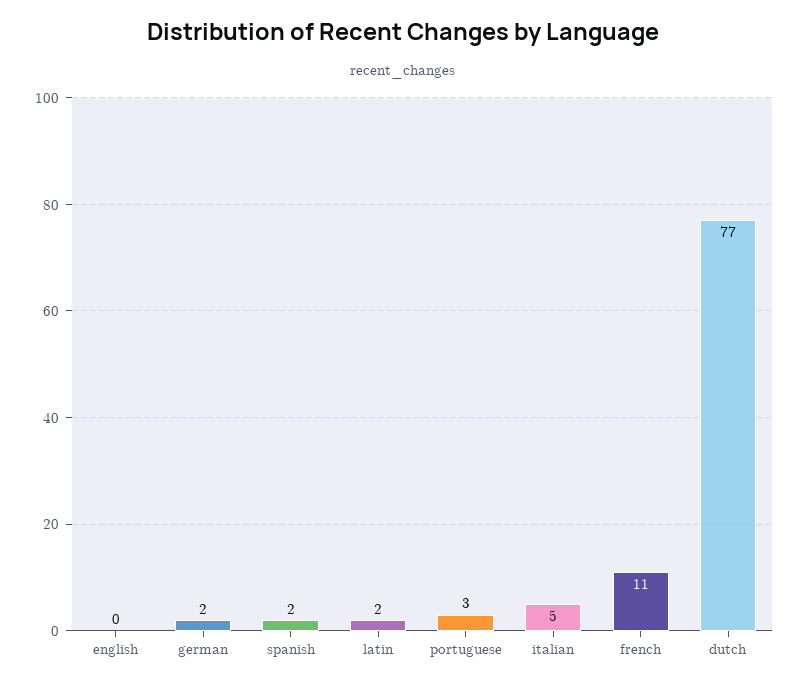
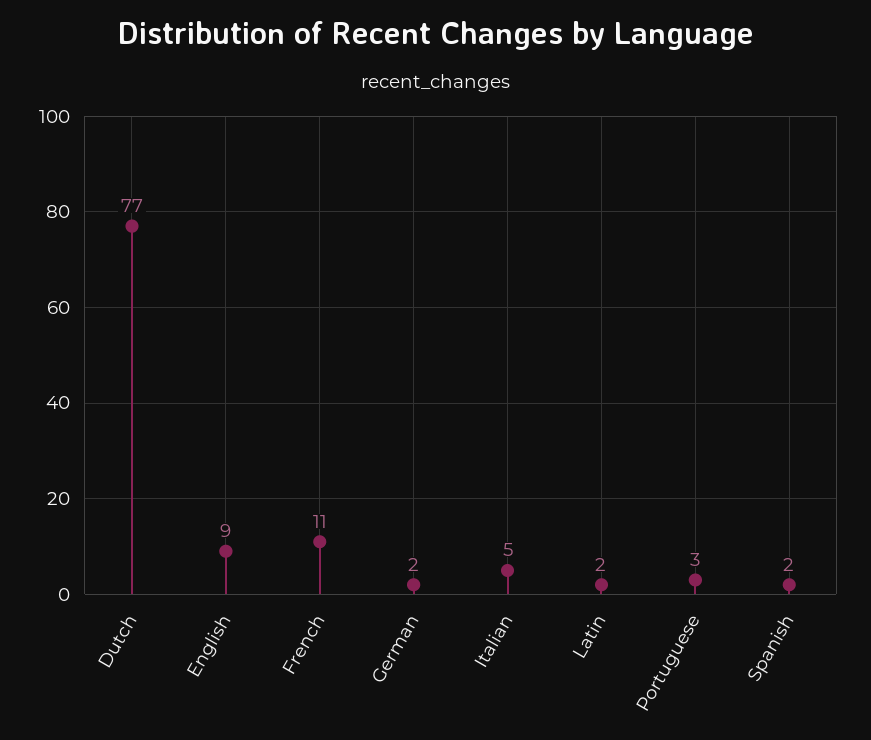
english: 0 -> 9

